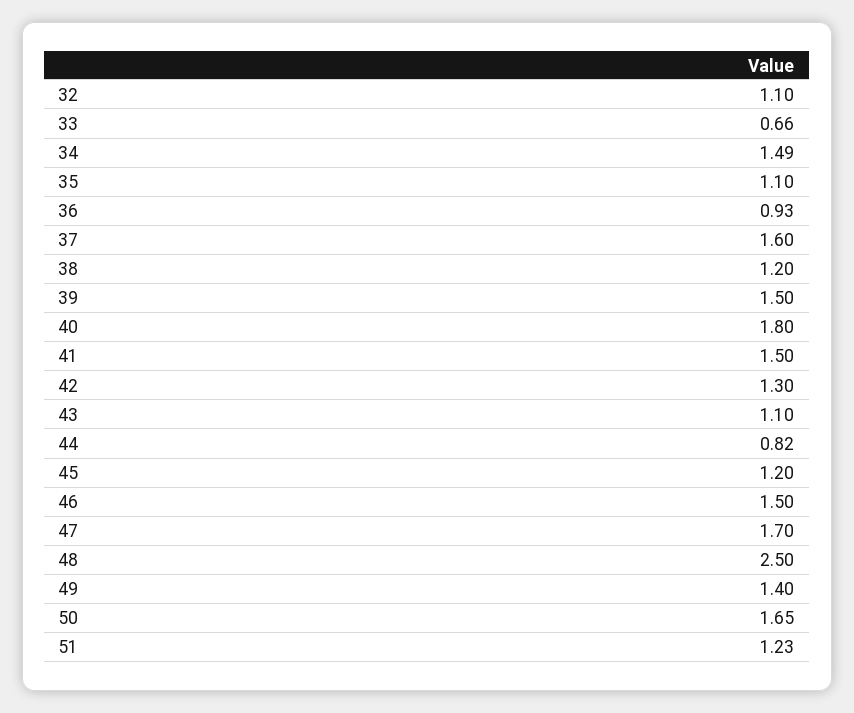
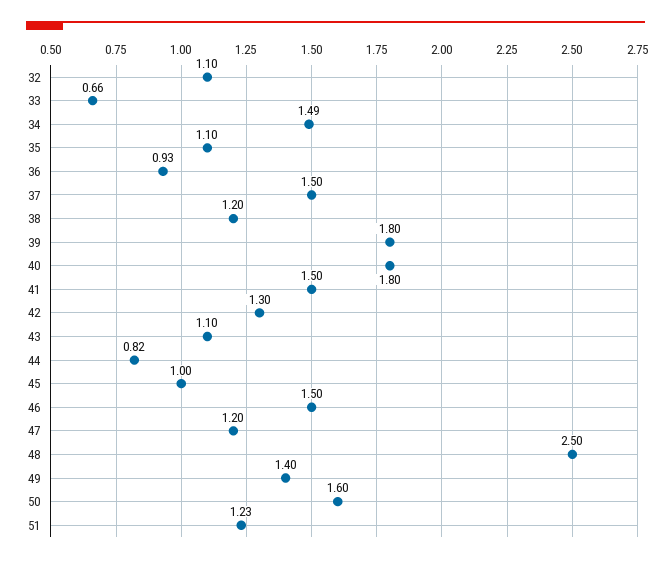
37: 1.6 -> 1.5
39: 1.5 -> 1.8
45: 1.2 -> 1
47: 1.7 -> 1.2
50: 1.65 -> 1.6

